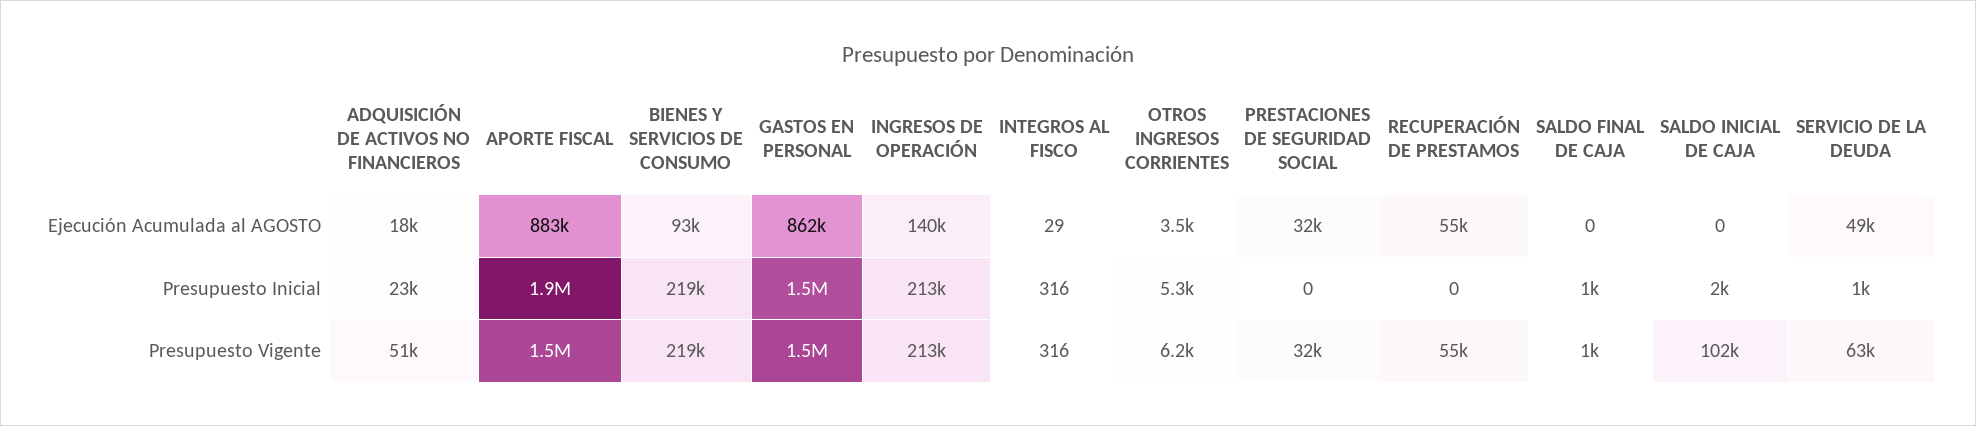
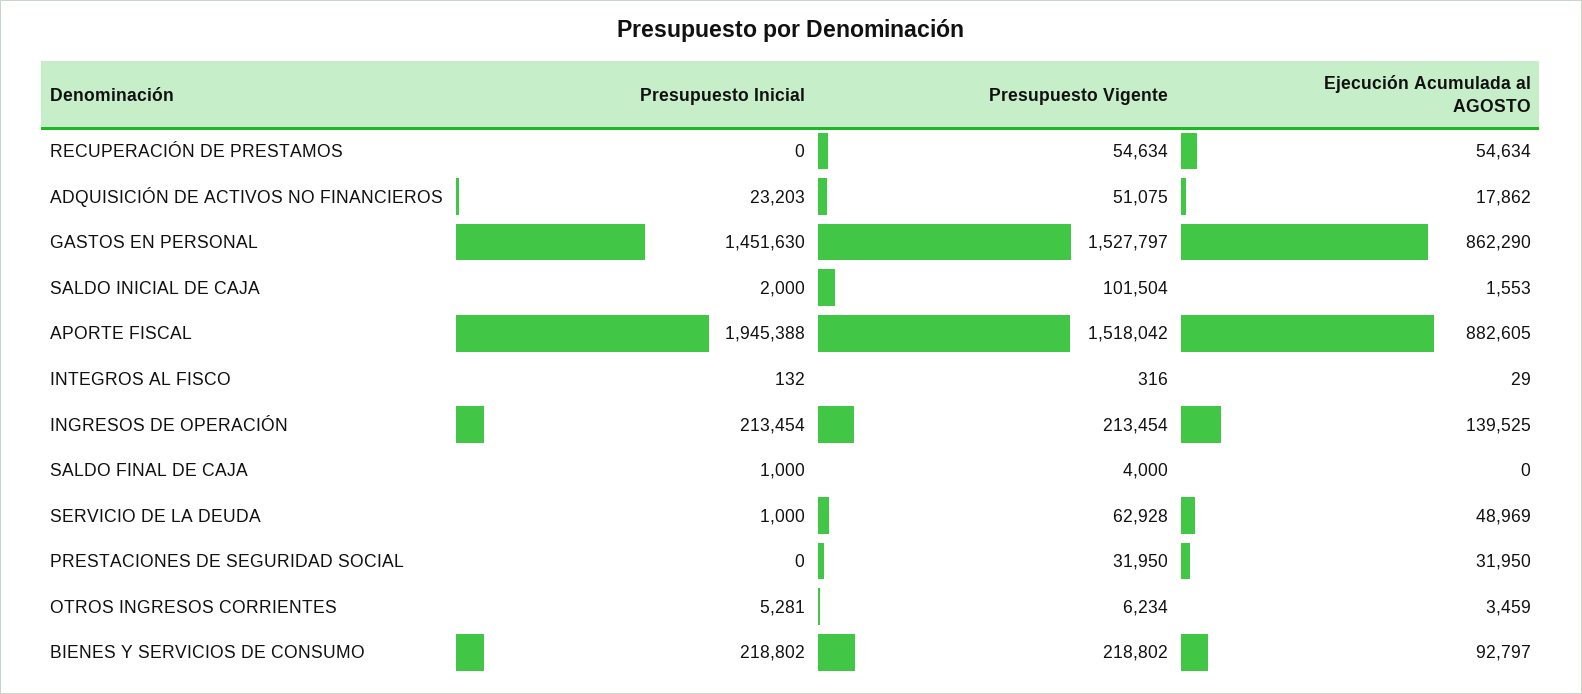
SALDO INICIAL DE CAJA, Ejecución Acumulada al AGOSTO: 0 -> 1553
INTEGROS AL FISCO, Presupuesto Inicial: 316 -> 132
SALDO FINAL DE CAJA, Presupuesto Vigente: 1000 -> 4000

